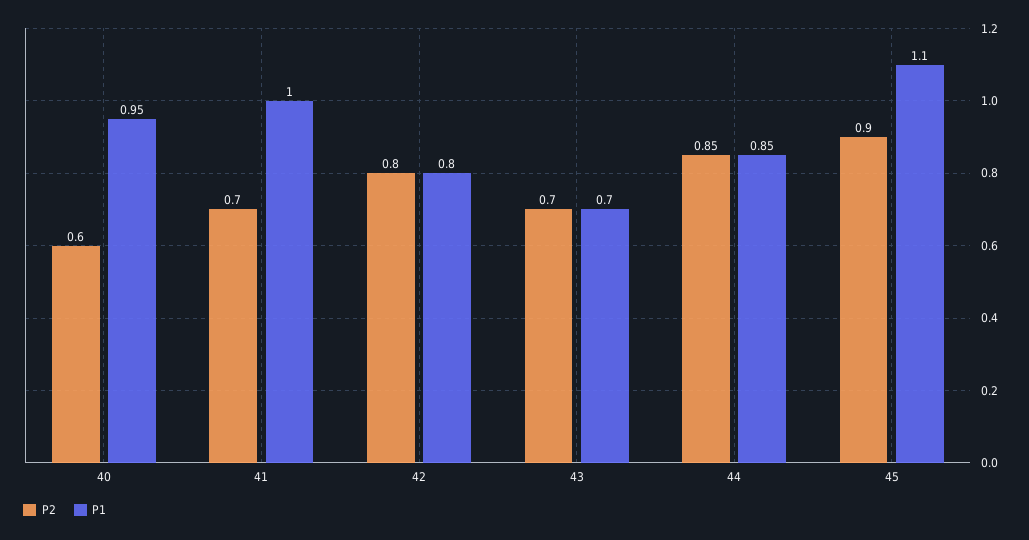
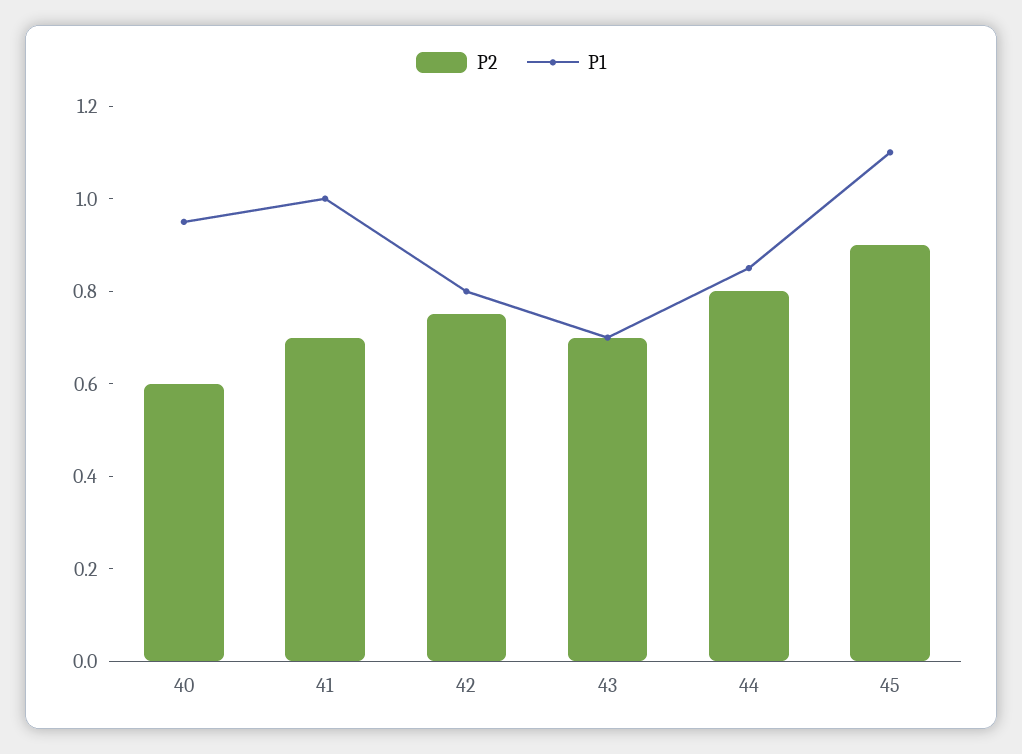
P2, 42: 0.8 -> 0.75
P2, 44: 0.85 -> 0.8

